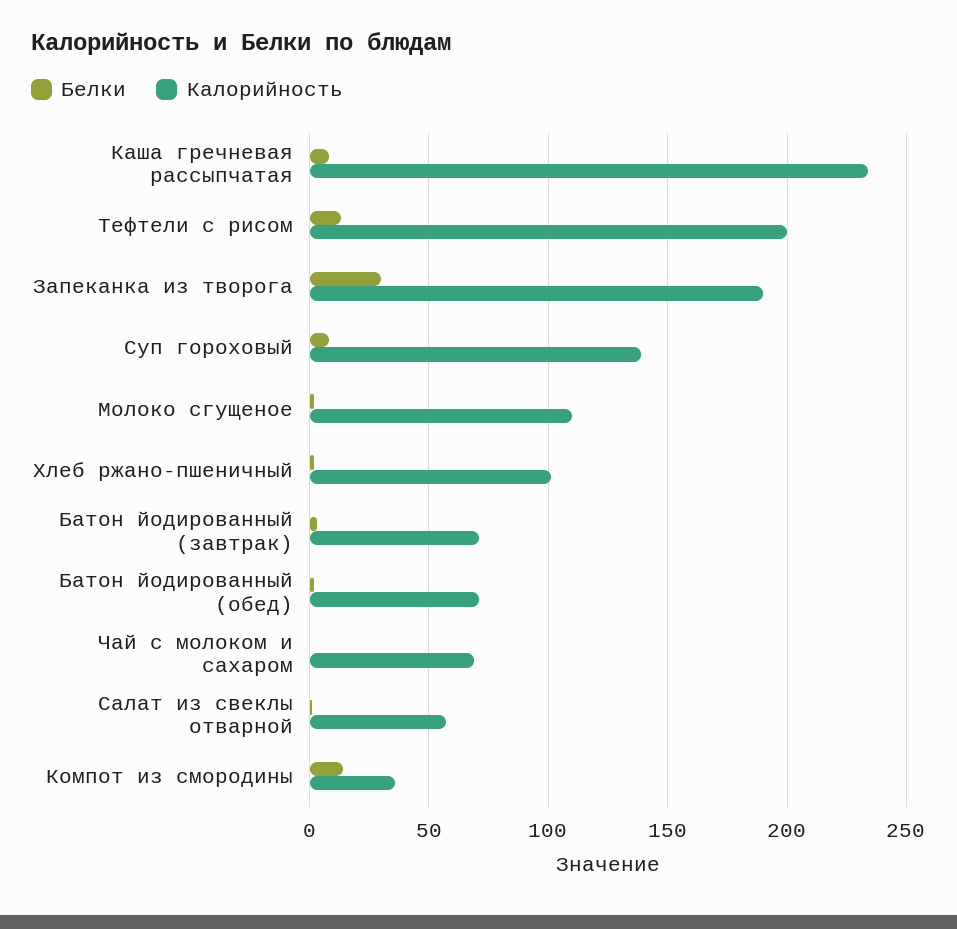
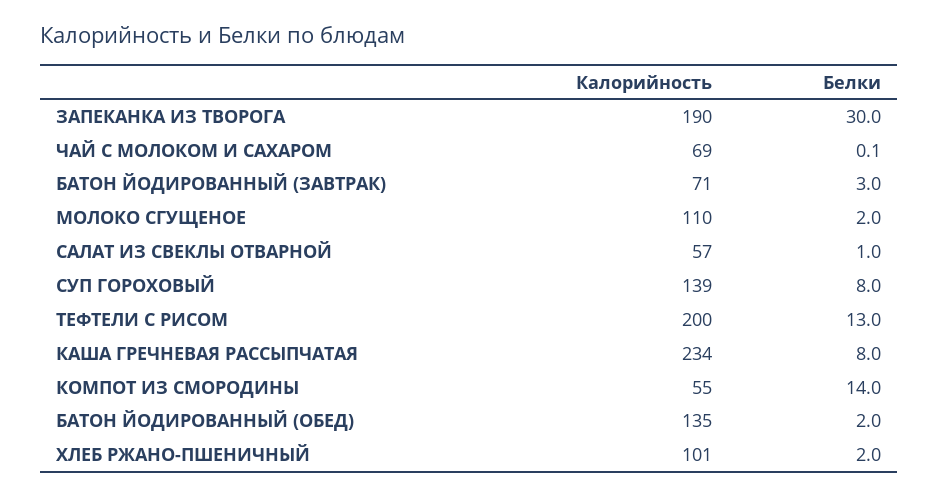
Калорийность, Батон йодированный (обед): 70 -> 135
Калорийность, Компот из смородины: 35 -> 55

